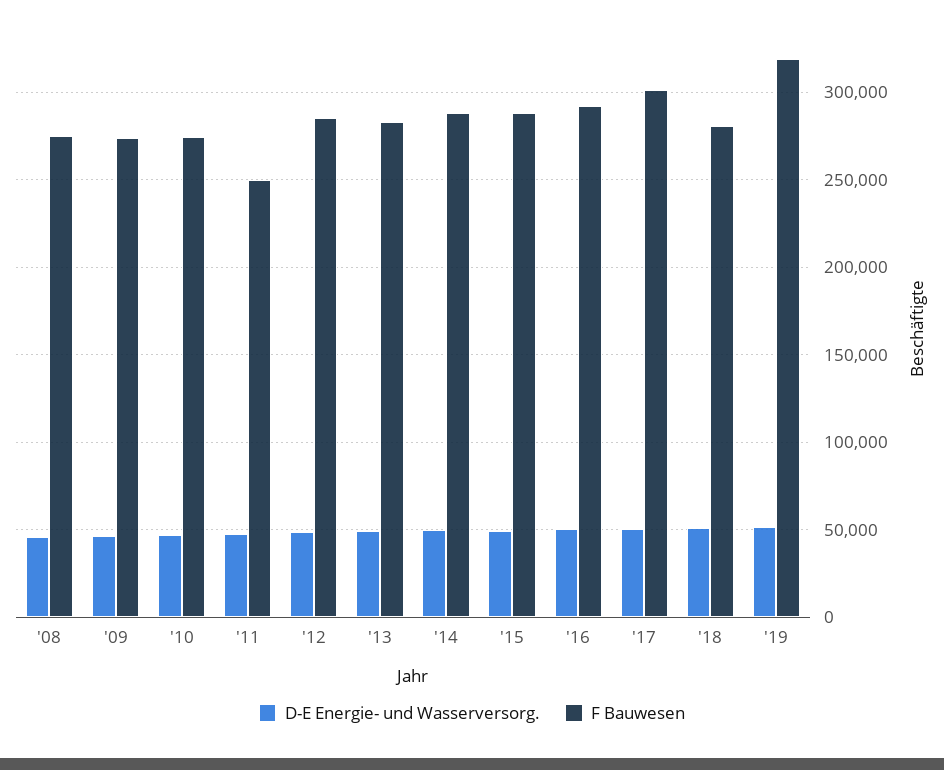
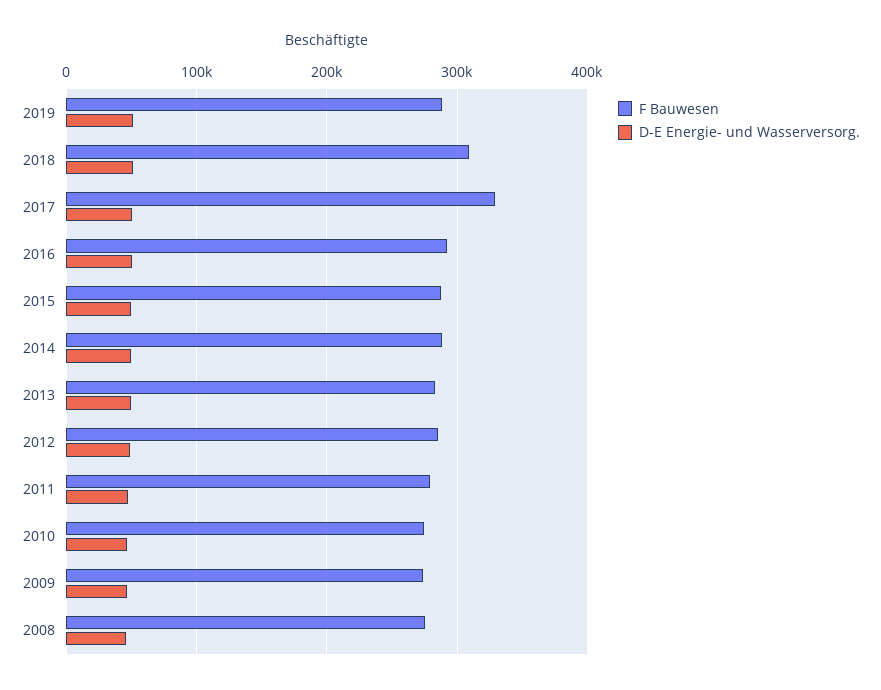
F Bauwesen, '11: 250000 -> 280000
F Bauwesen, '17: 300000 -> 330000
F Bauwesen, '18: 280000 -> 310000
F Bauwesen, '19: 320000 -> 290000

